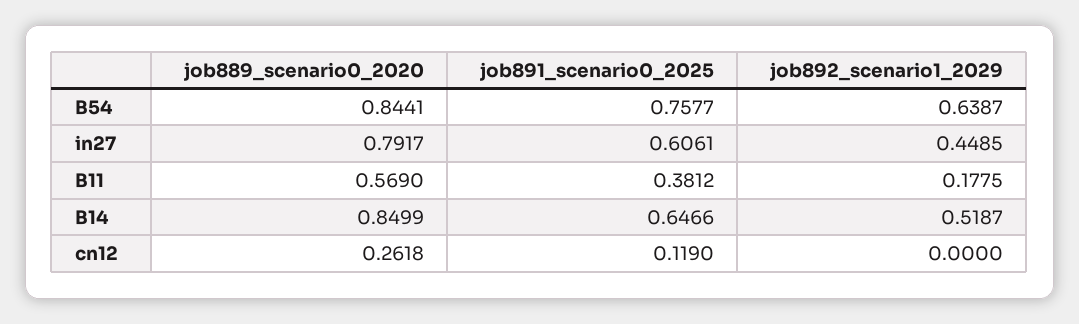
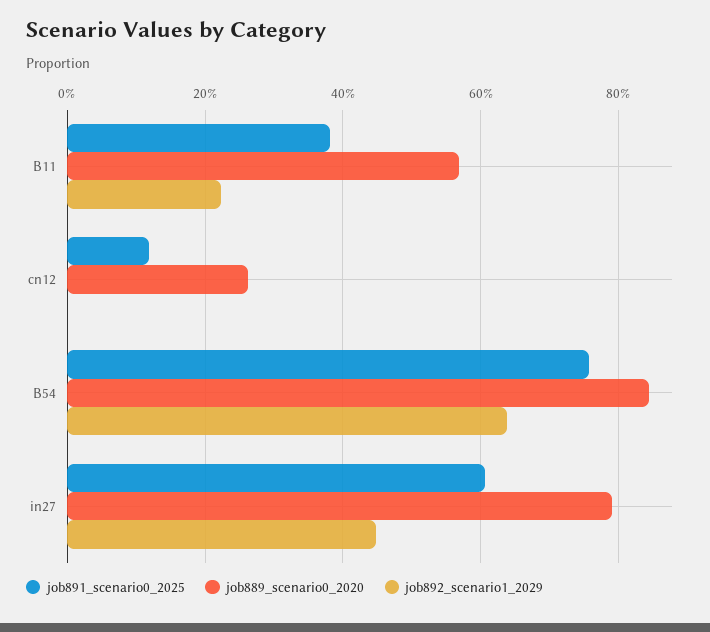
job892_scenario1_2029, B11: 0.1775 -> 0.22
job889_scenario0_2020, B14: 0.8499 -> none
job891_scenario0_2025, B14: 0.6466 -> none
job892_scenario1_2029, B14: 0.5187 -> none

